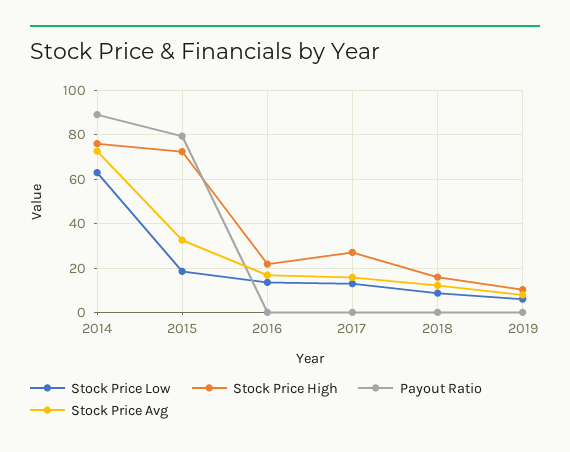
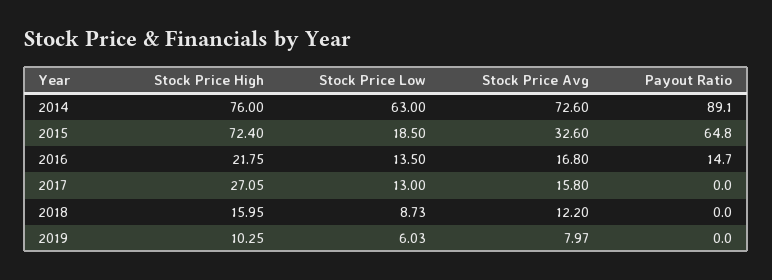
Payout Ratio, 2015: 80 -> 64.8
Payout Ratio, 2016: 0 -> 14.7

